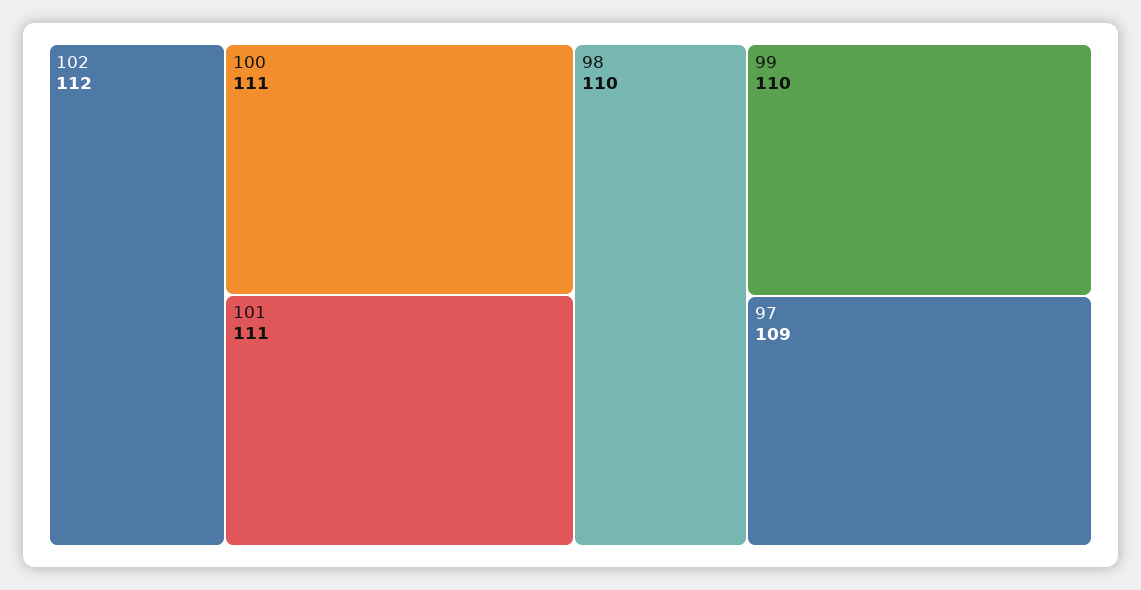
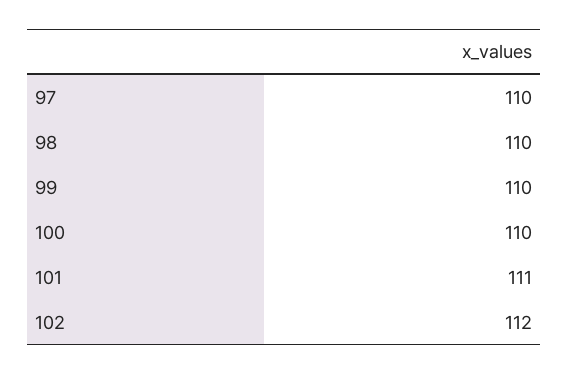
100: 111 -> 110
97: 109 -> 110

